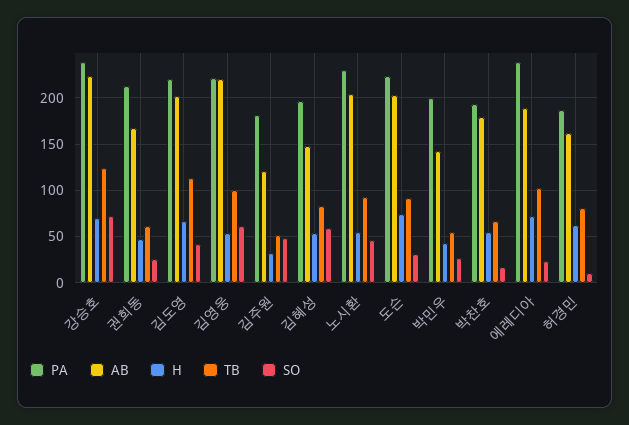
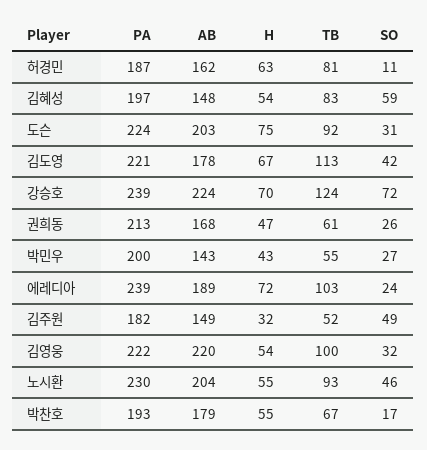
AB, 김도영: 200 -> 178
SO, 김영웅: 60 -> 32
AB, 김주원: 120 -> 149

